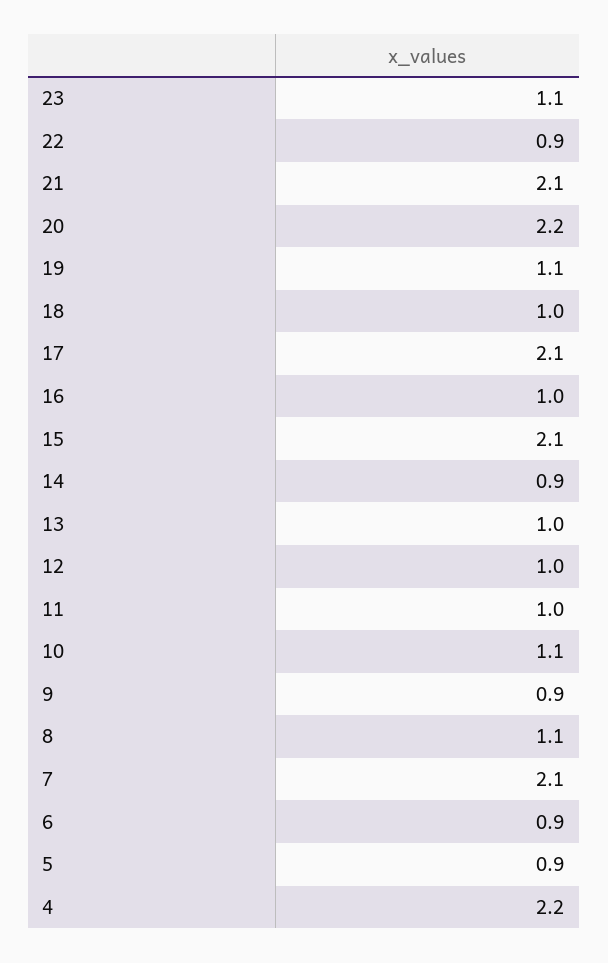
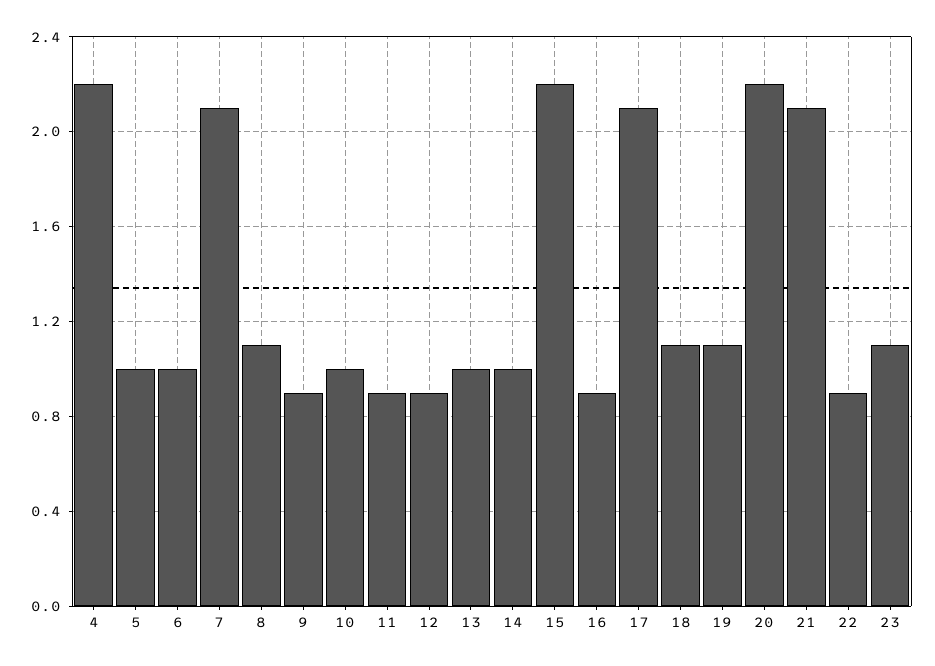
18: 1 -> 1.1
16: 1 -> 0.9
15: 2.1 -> 2.2
14: 0.9 -> 1
12: 1 -> 0.9
11: 1 -> 0.9
10: 1.1 -> 1
6: 0.9 -> 1
5: 0.9 -> 1

